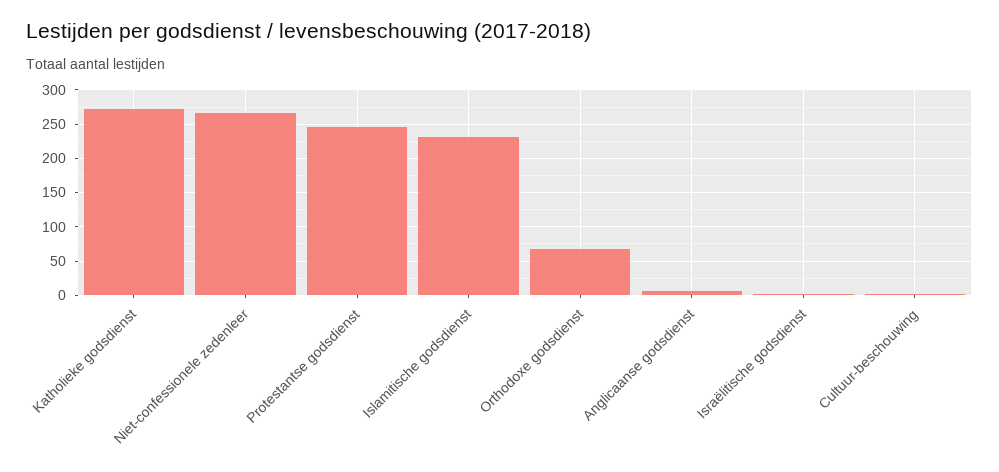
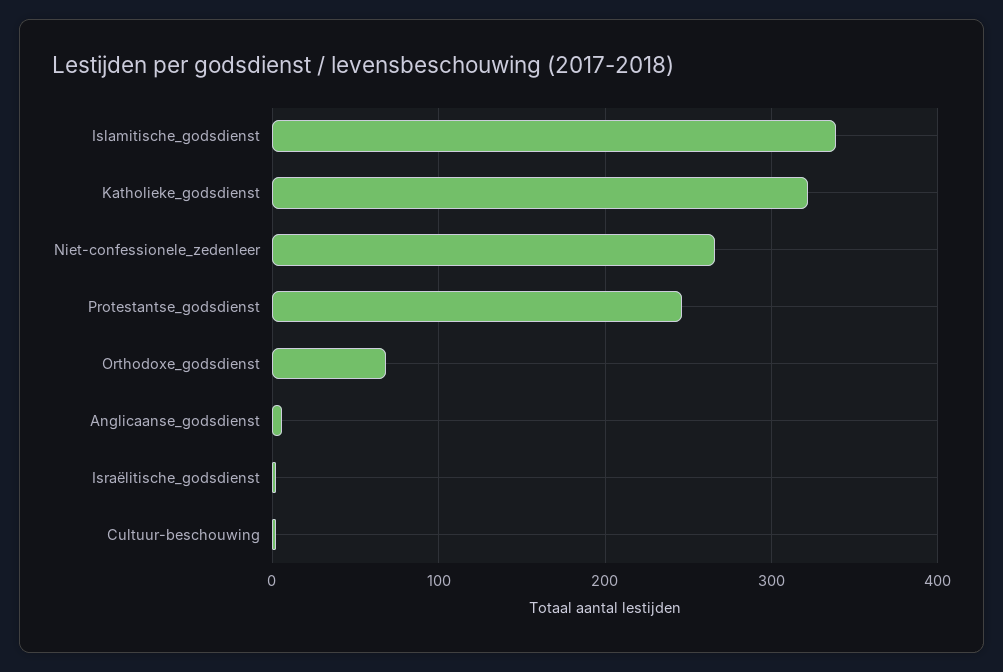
Katholieke godsdienst: 270 -> 320
Islamitische godsdienst: 230 -> 340

